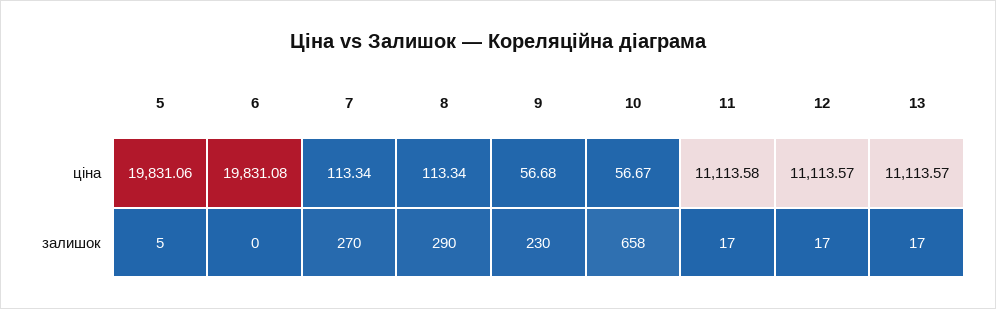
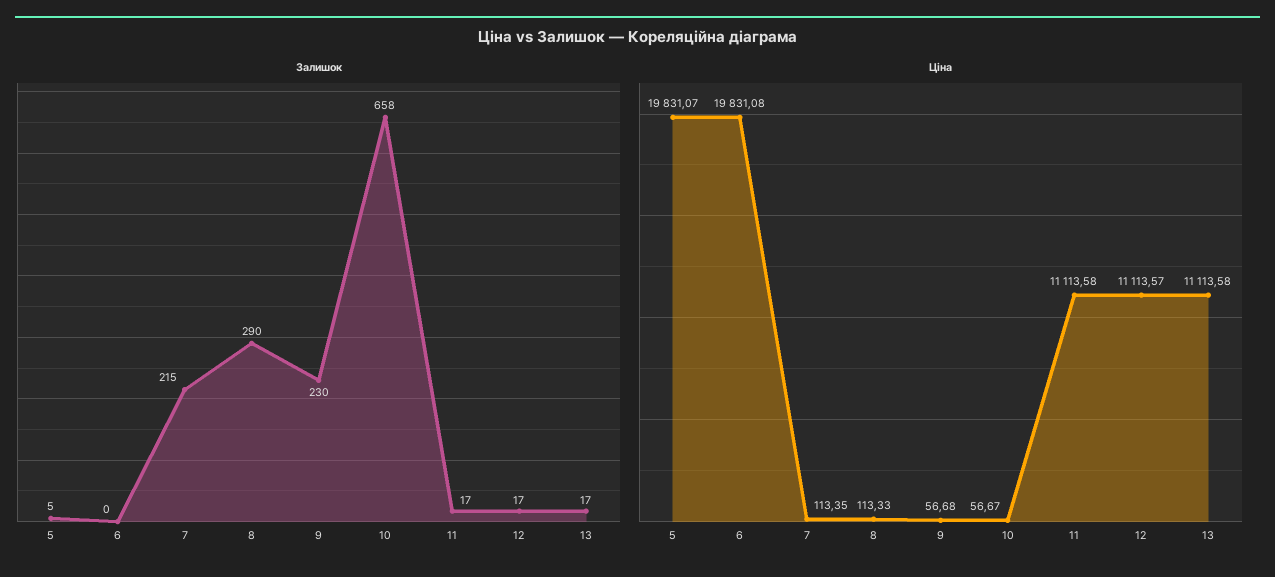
ціна, 5: 19831.06 -> 19831.07
ціна, 7: 113.34 -> 113.35
ціна, 8: 113.34 -> 113.33
ціна, 13: 11113.57 -> 11113.58
залишок, 7: 270 -> 215

